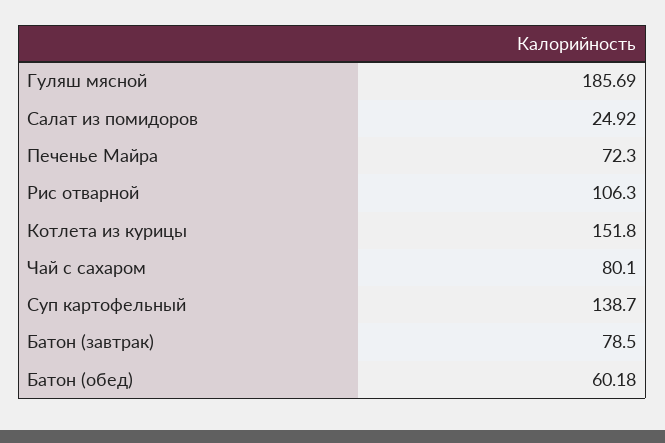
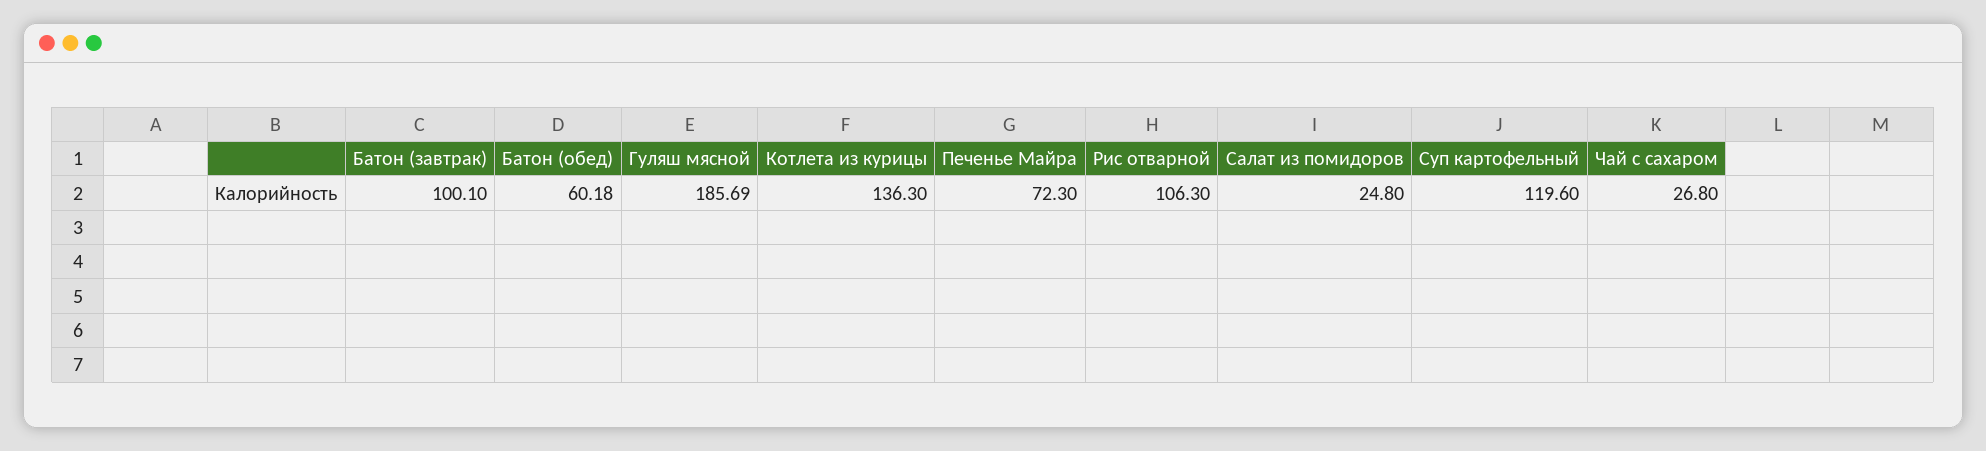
Салат из помидоров: 24.92 -> 24.8
Котлета из курицы: 151.8 -> 136.3
Чай с сахаром: 80.1 -> 26.8
Суп картофельный: 138.7 -> 119.6
Батон (завтрак): 78.5 -> 100.1

